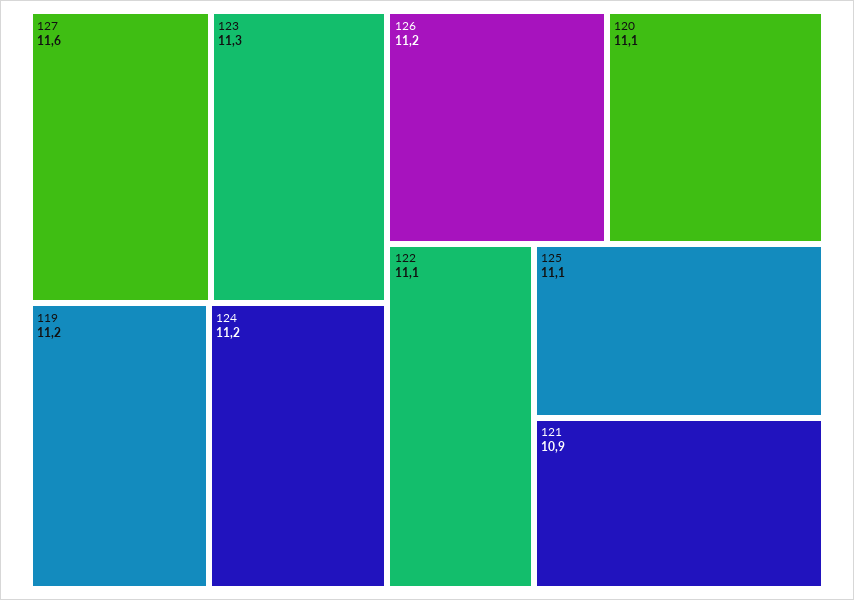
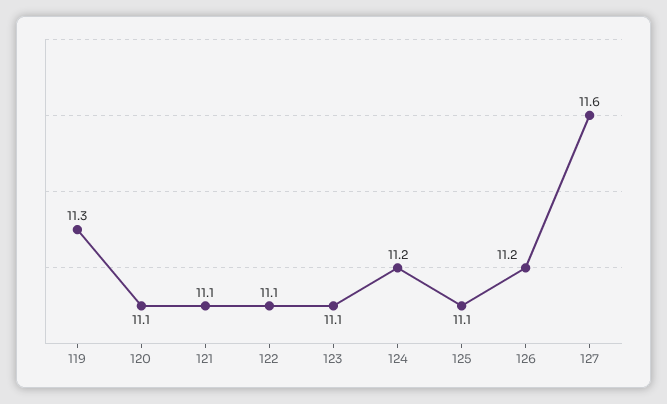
123: 11.3 -> 11.1
119: 11.2 -> 11.3
121: 10.9 -> 11.1

